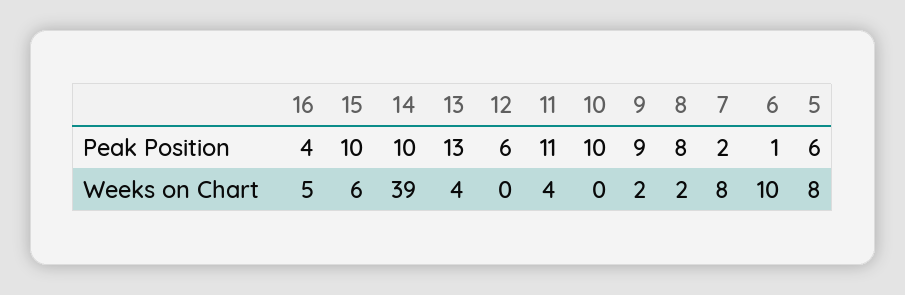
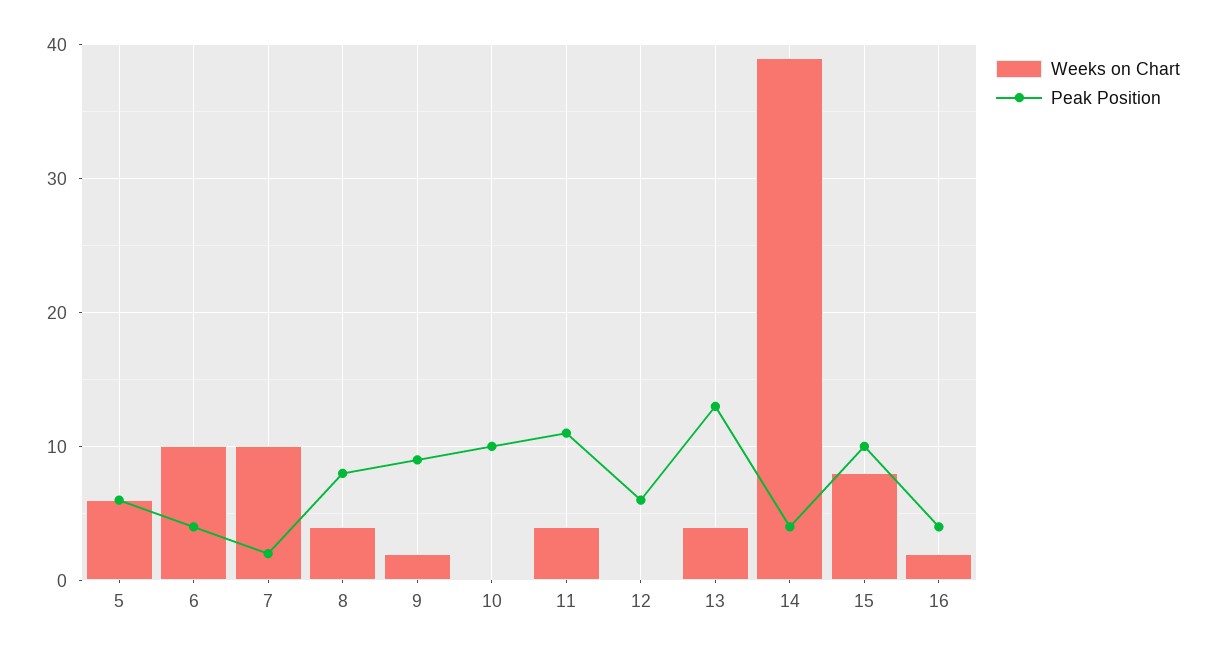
Peak Position, 14: 10 -> 4
Peak Position, 6: 1 -> 4
Weeks on Chart, 16: 5 -> 2
Weeks on Chart, 15: 6 -> 8
Weeks on Chart, 8: 2 -> 4
Weeks on Chart, 7: 8 -> 10
Weeks on Chart, 5: 8 -> 6

